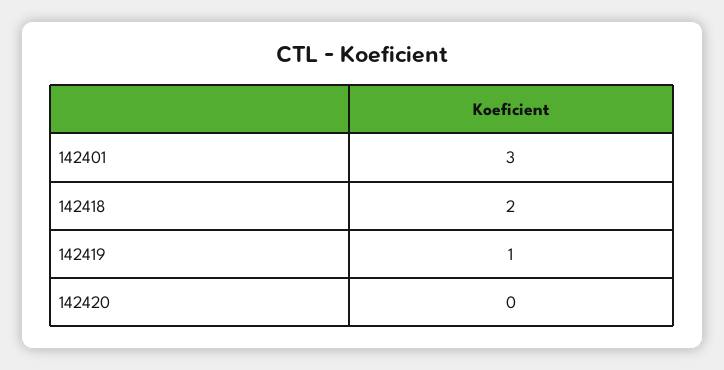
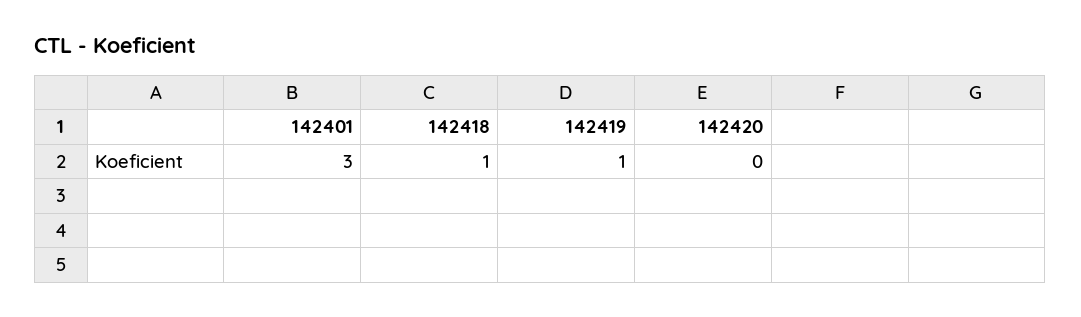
142418: 2 -> 1

